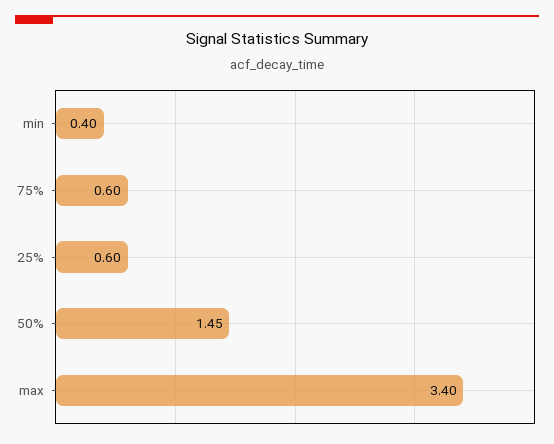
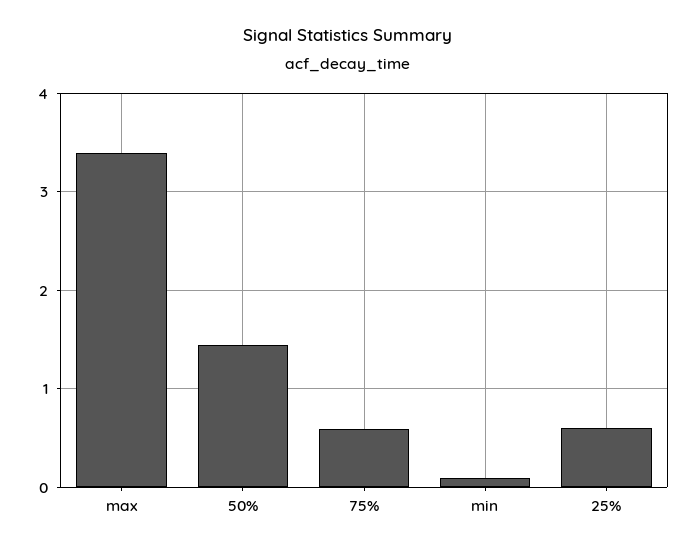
min: 0.4 -> 0.1

